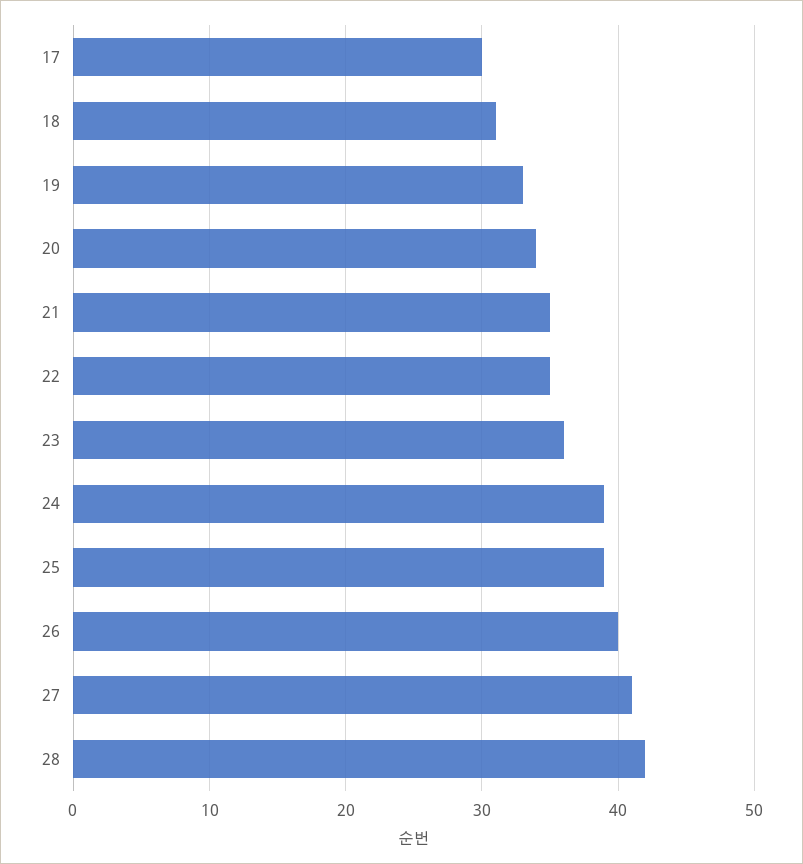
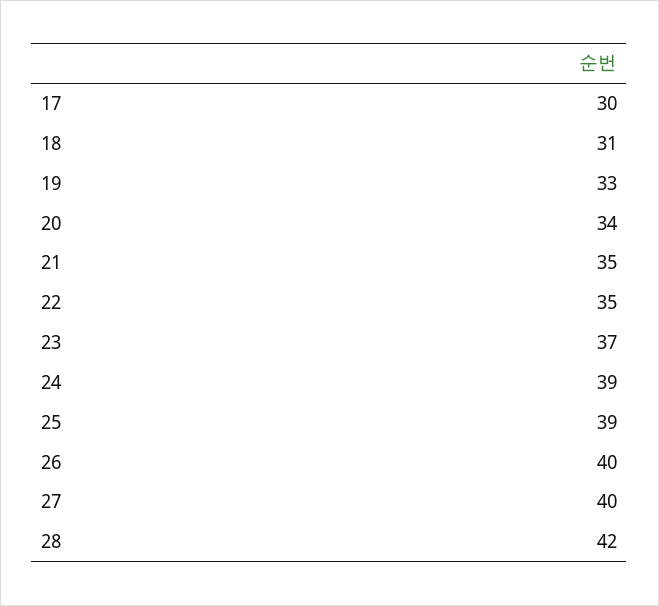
23: 36 -> 37
27: 41 -> 40

